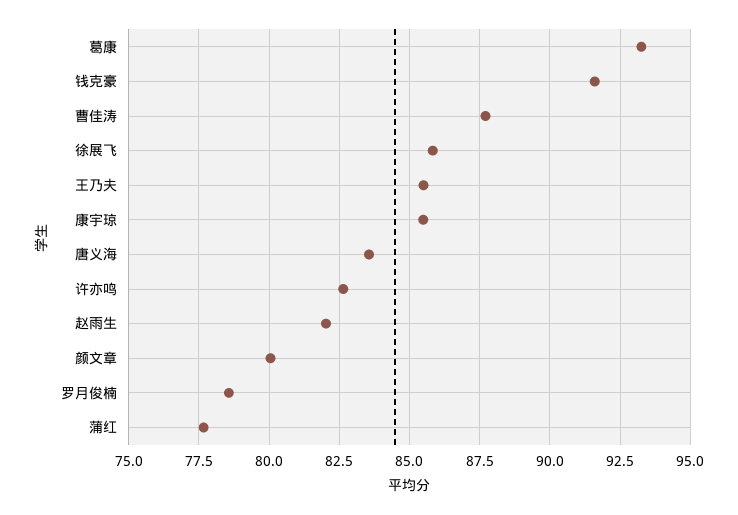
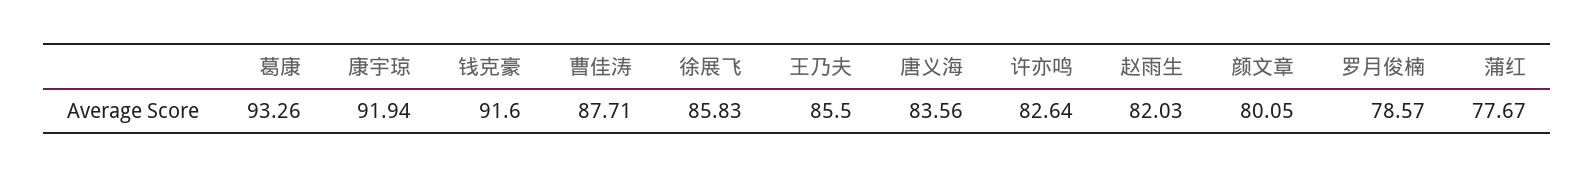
康宇琼: 85.5 -> 91.94

